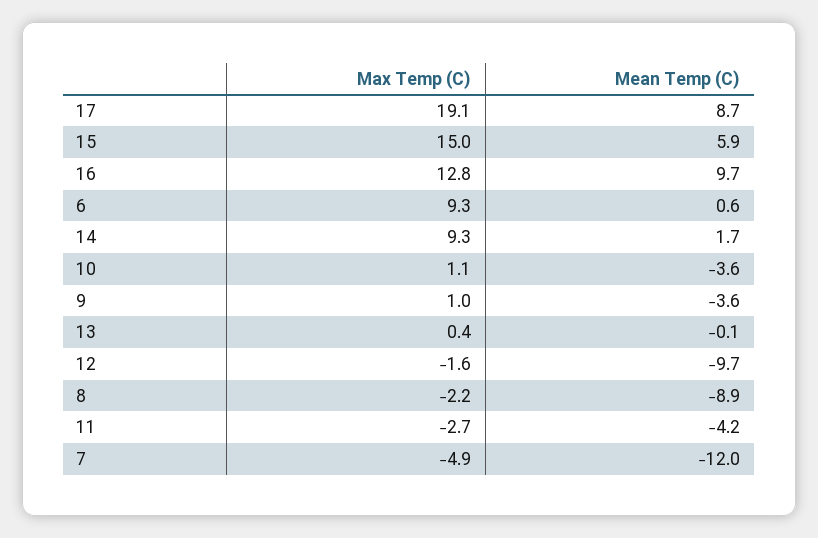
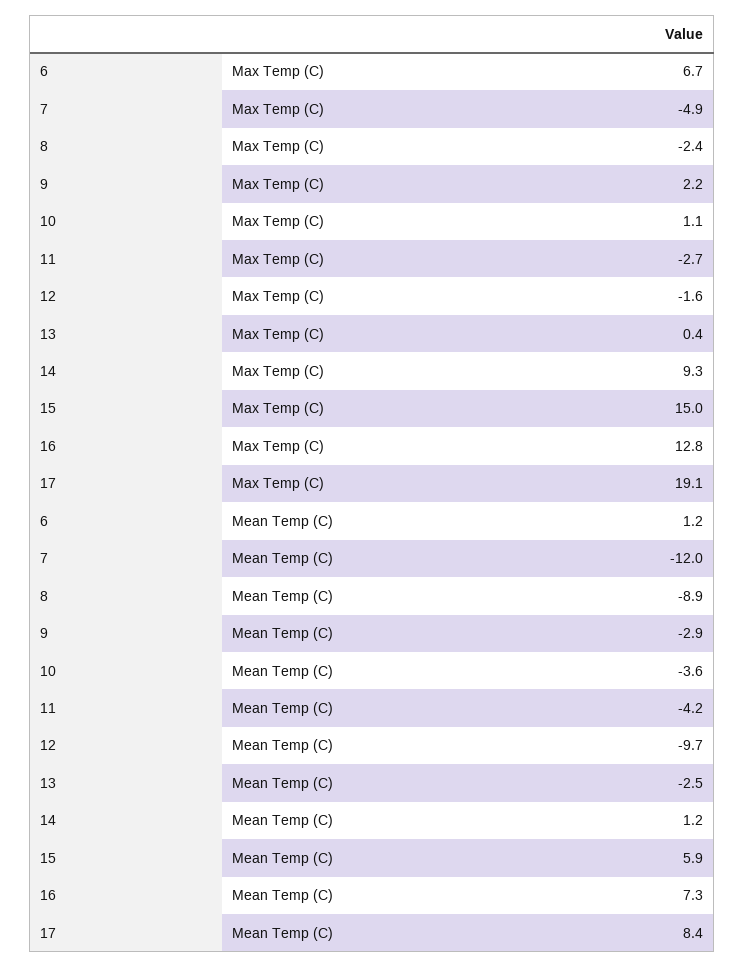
Mean Temp (C), 17: 8.7 -> 8.4
Mean Temp (C), 16: 9.7 -> 7.3
Max Temp (C), 6: 9.3 -> 6.7
Mean Temp (C), 6: 0.6 -> 1.2
Mean Temp (C), 14: 1.7 -> 1.2
Max Temp (C), 9: 1 -> 2.2
Mean Temp (C), 9: -3.6 -> -2.9
Mean Temp (C), 13: -0.1 -> -2.5
Max Temp (C), 8: -2.2 -> -2.4

